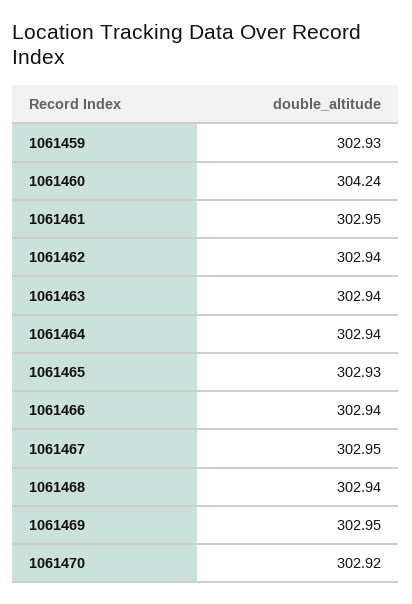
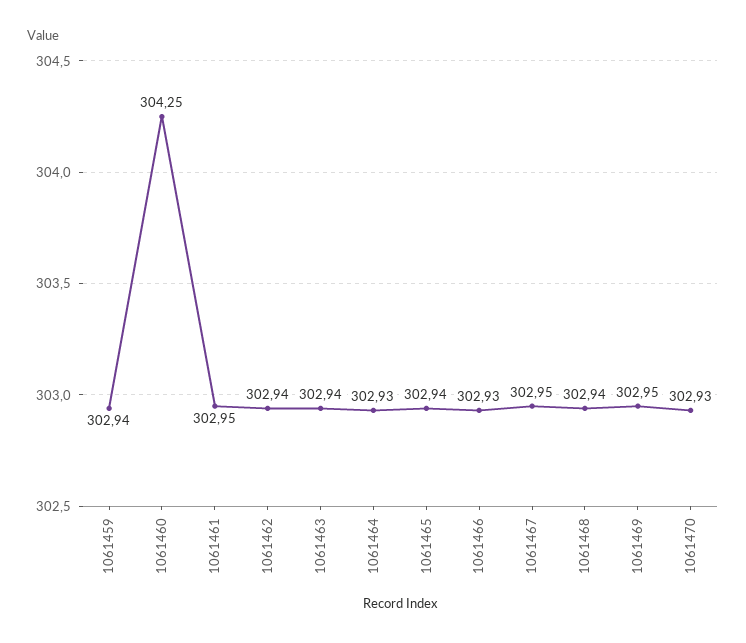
1061459: 302.93 -> 302.94
1061460: 304.24 -> 304.25
1061464: 302.94 -> 302.93
1061465: 302.93 -> 302.94
1061466: 302.94 -> 302.93
1061470: 302.92 -> 302.93

